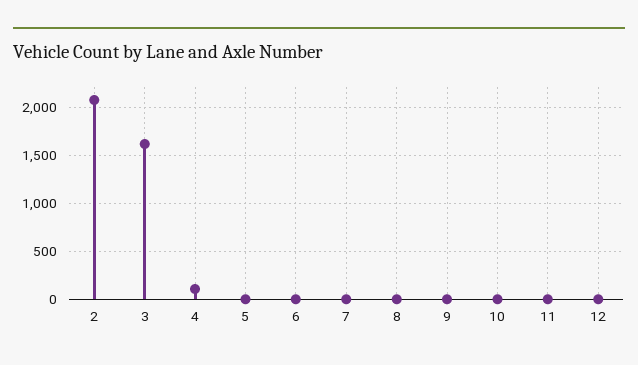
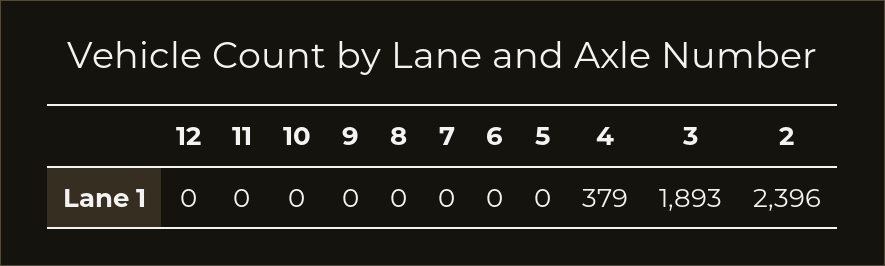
2: 2100 -> 2396
3: 1600 -> 1893
4: 100 -> 379

